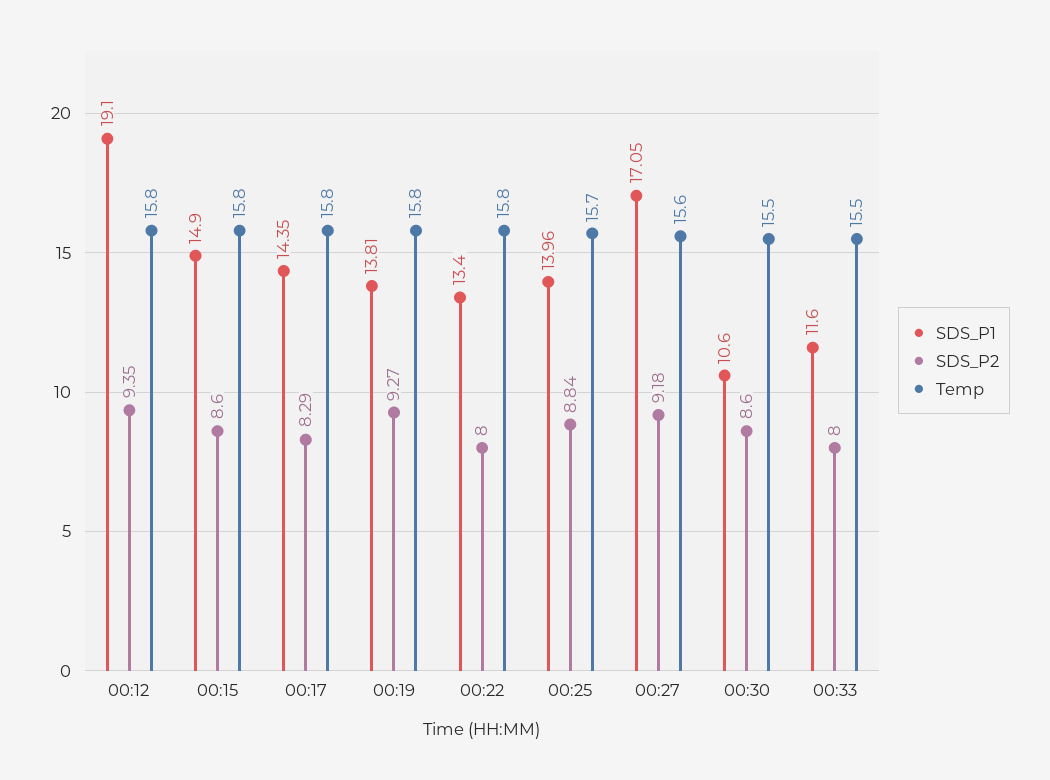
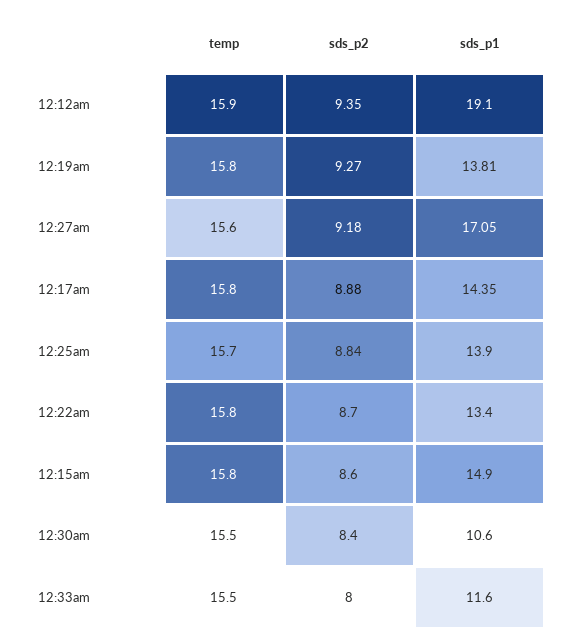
Temp, 00:12: 15.8 -> 15.9
SDS_P2, 00:17: 8.29 -> 8.88
SDS_P2, 00:22: 8 -> 8.7
SDS_P1, 00:25: 13.96 -> 13.9
SDS_P2, 00:30: 8.6 -> 8.4

